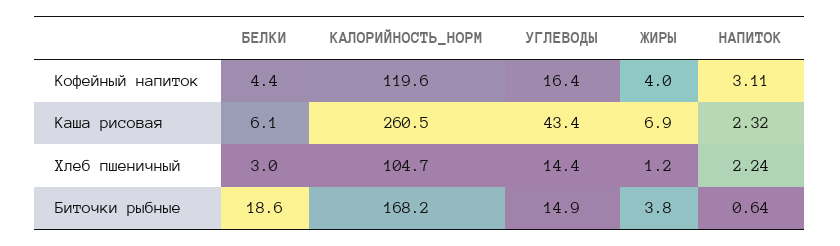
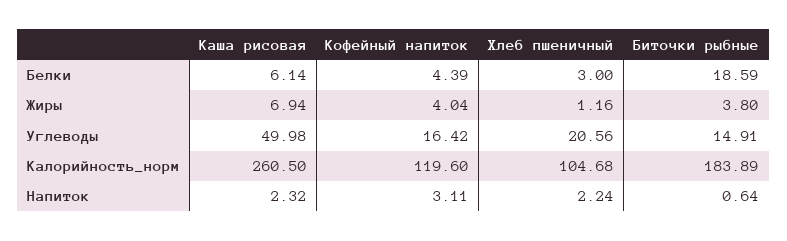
УГЛЕВОДЫ, Каша рисовая: 43.4 -> 49.98
УГЛЕВОДЫ, Хлеб пшеничный: 14.4 -> 20.56
КАЛОРИЙНОСТЬ_НОРМ, Биточки рыбные: 168.2 -> 183.89

